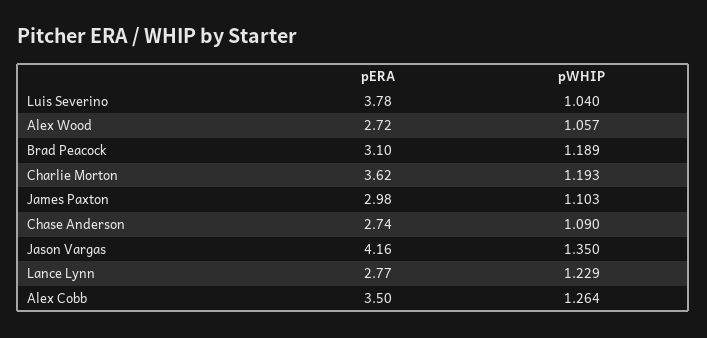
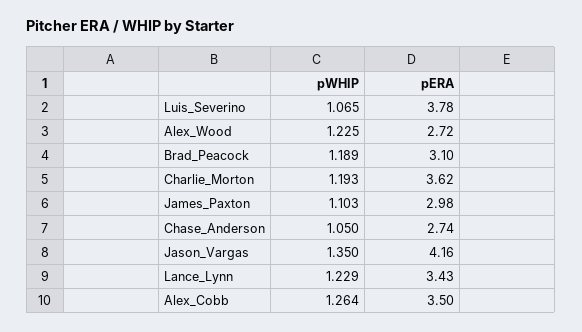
pWHIP, Luis Severino: 1.04 -> 1.065
pWHIP, Alex Wood: 1.057 -> 1.225
pWHIP, Chase Anderson: 1.09 -> 1.05
pERA, Lance Lynn: 2.77 -> 3.43

